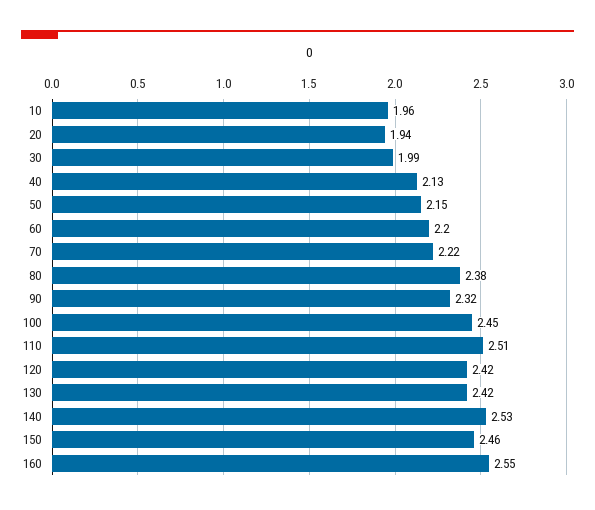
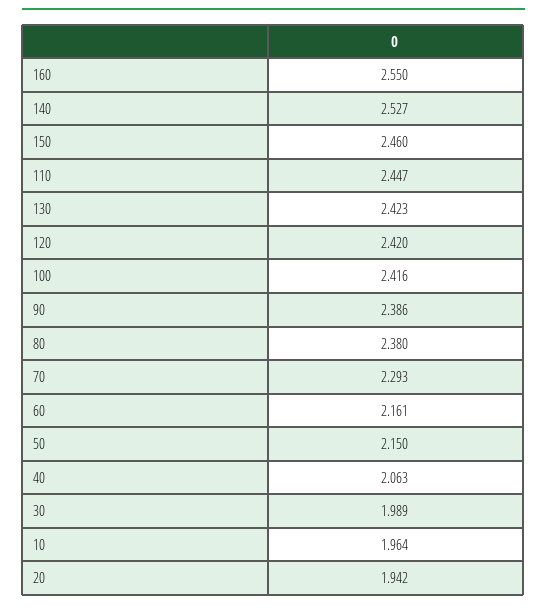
40: 2.13 -> 2.063
60: 2.2 -> 2.161
70: 2.22 -> 2.293
90: 2.32 -> 2.386
100: 2.45 -> 2.416
110: 2.51 -> 2.447

